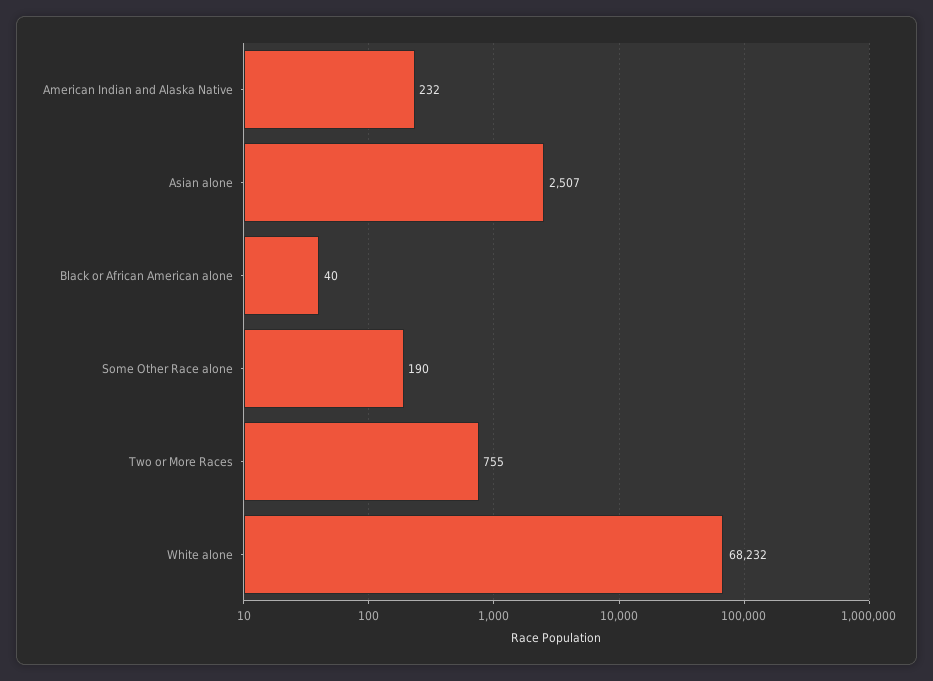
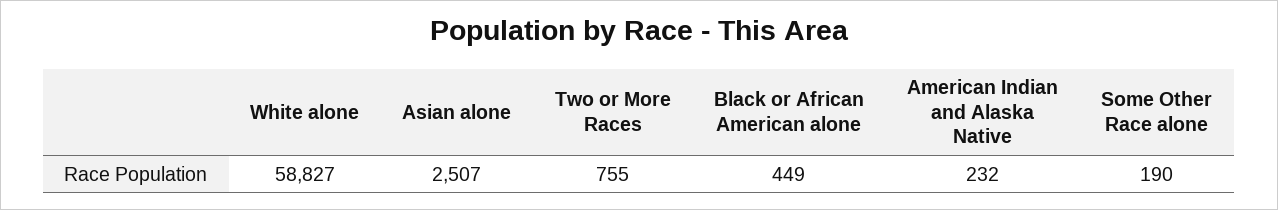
Black or African American alone: 40 -> 449
White alone: 68232 -> 58827

